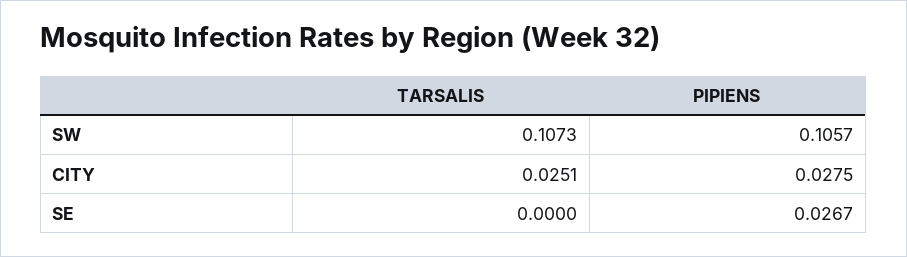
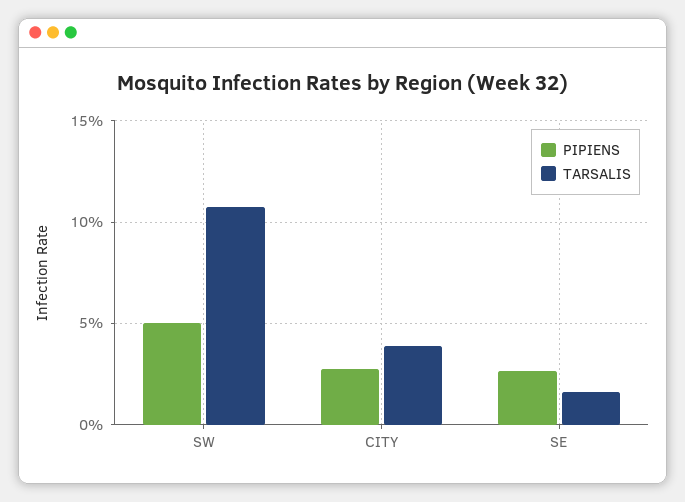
PIPIENS, SW: 0.1057 -> 0.05
TARSALIS, CITY: 0.0251 -> 0.04
TARSALIS, SE: 0 -> 0.015

